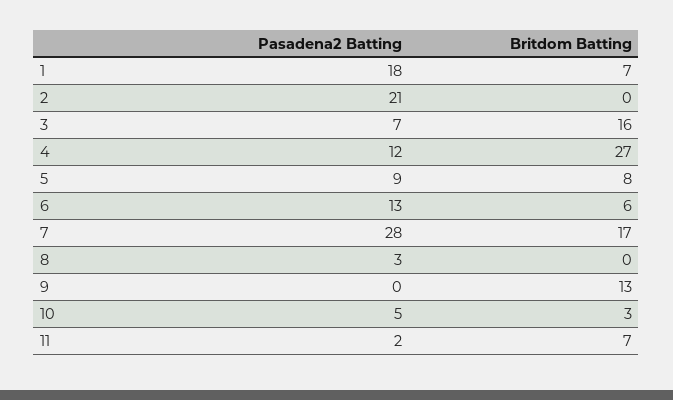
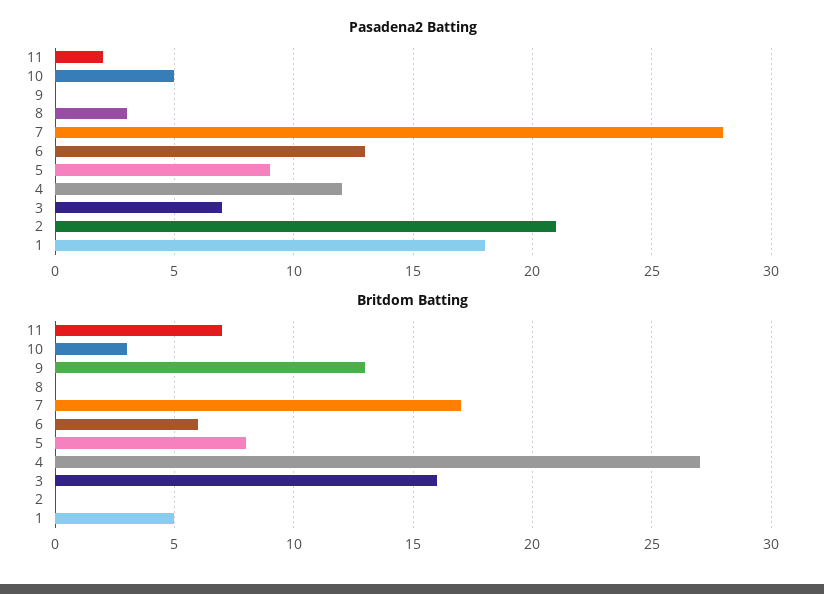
Britdom Batting, 1: 7 -> 5

